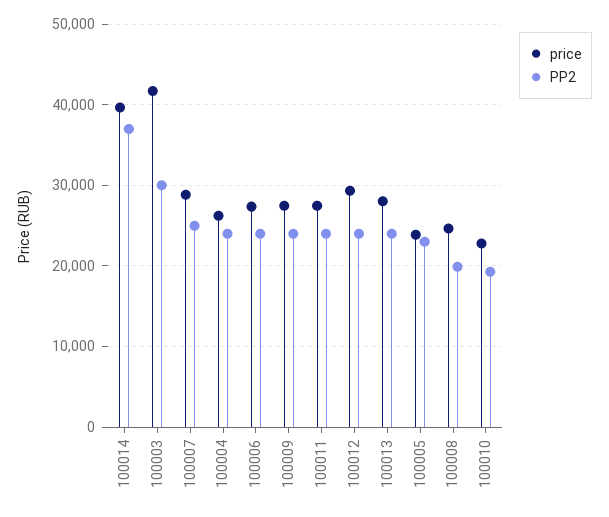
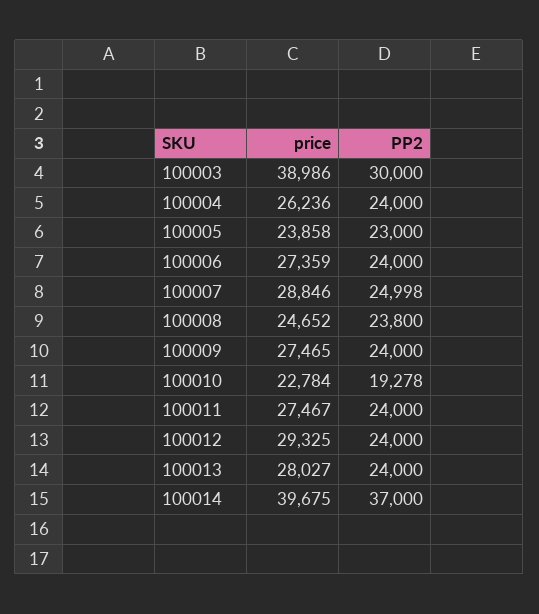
price, 100003: 42000 -> 38986
PP2, 100008: 20000 -> 23800

